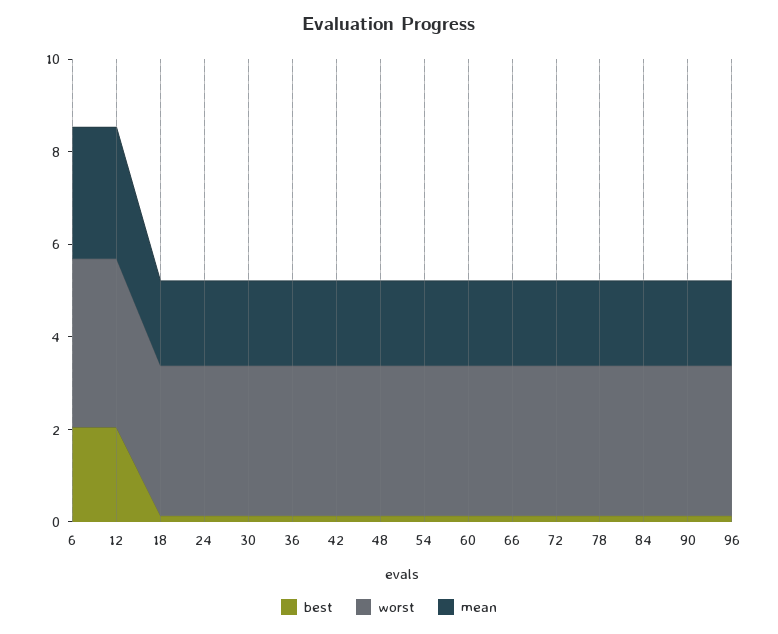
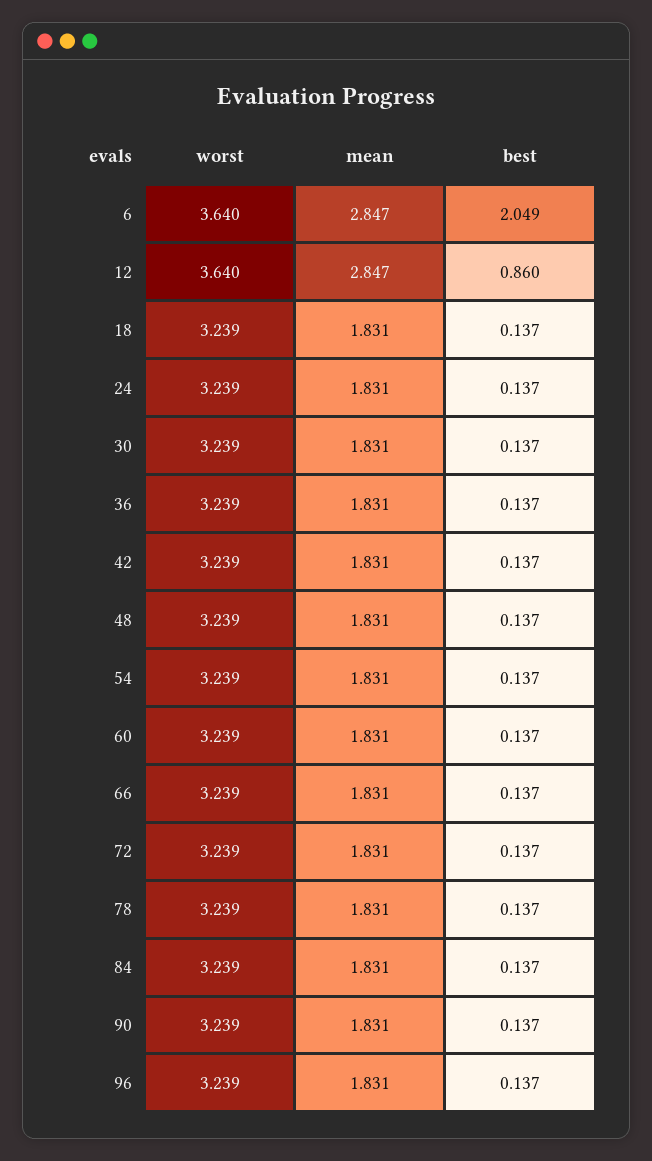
best, 12: 2 -> 0.86

